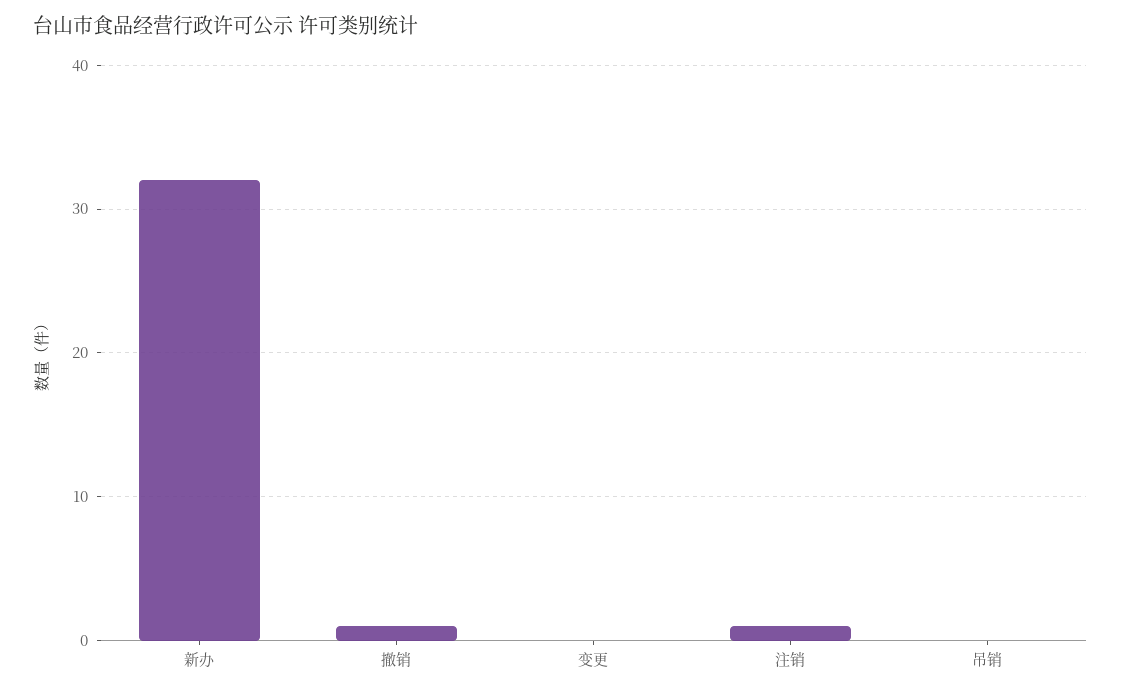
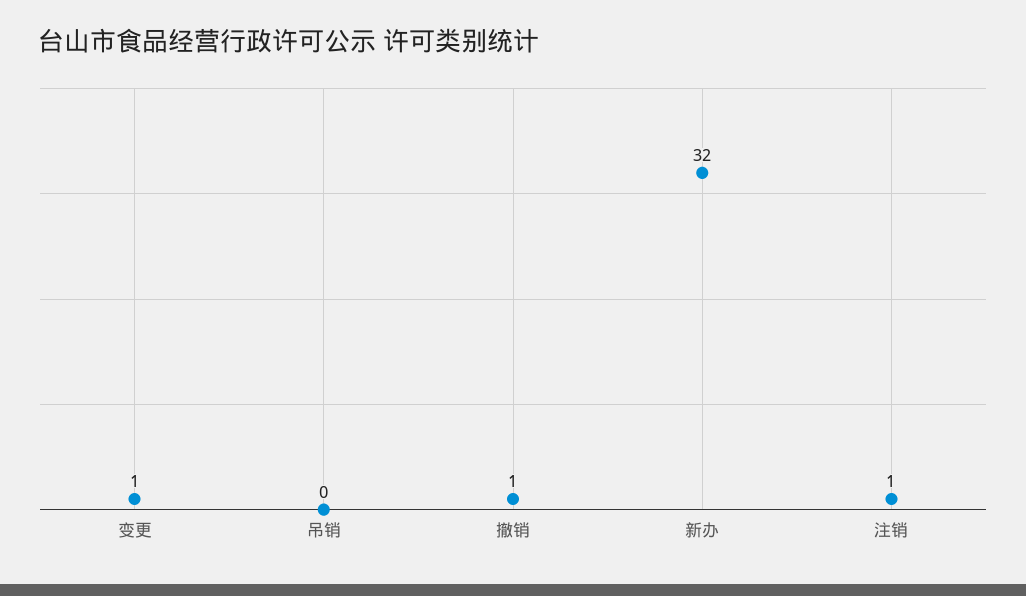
变更: 0 -> 1

